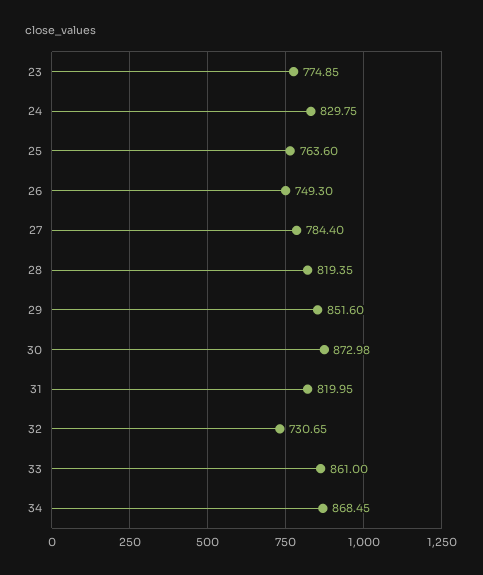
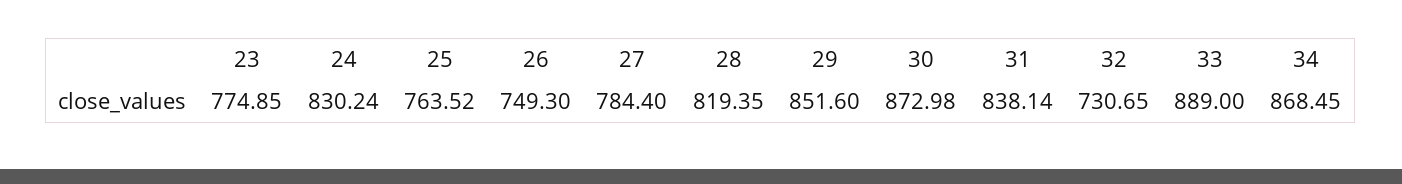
24: 829.75 -> 830.24
25: 763.6 -> 763.52
31: 819.95 -> 838.14
33: 861 -> 889

